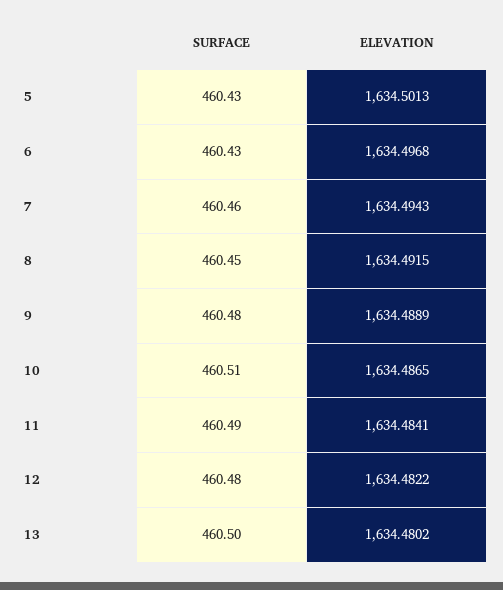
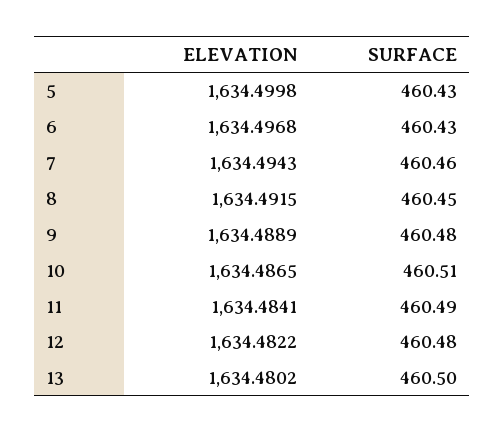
ELEVATION, 5: 1634.5013 -> 1634.4998

